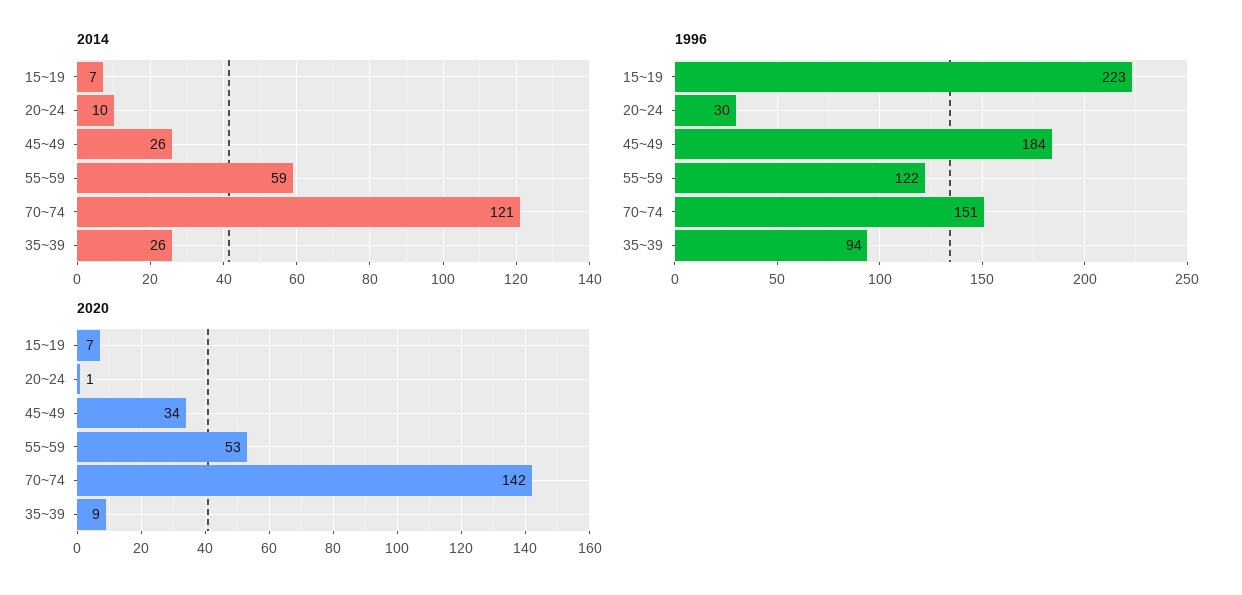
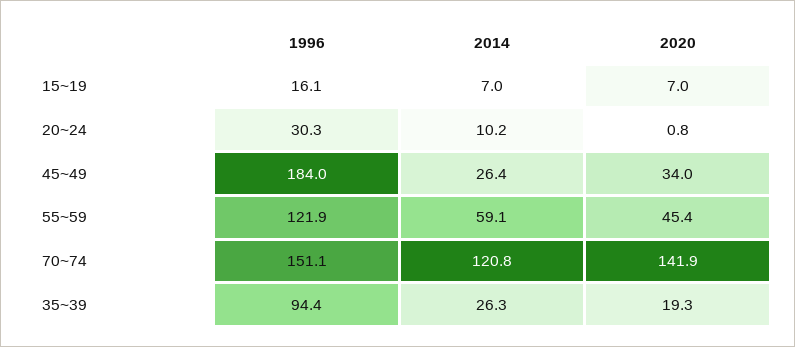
1996, 15~19: 223 -> 16.1
2020, 55~59: 53 -> 45.4
2020, 35~39: 9 -> 19.3

